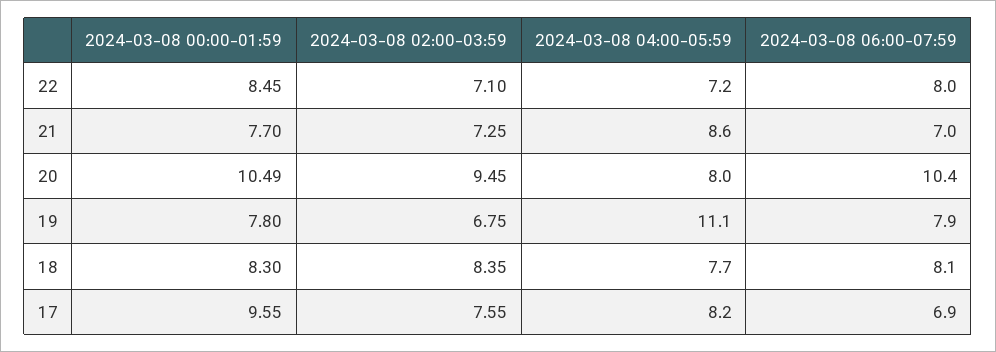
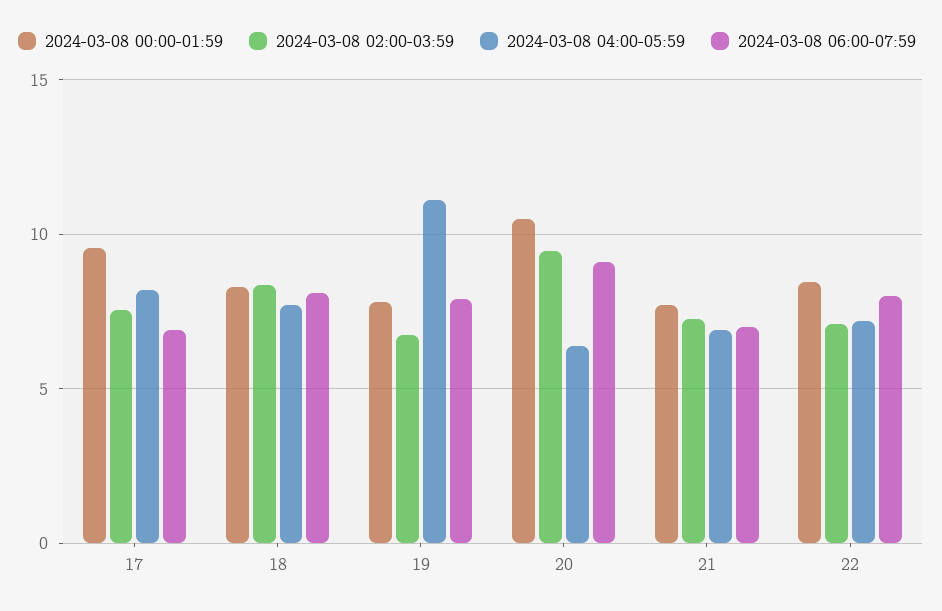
2024-03-08 04:00-05:59, 21: 8.6 -> 7
2024-03-08 04:00-05:59, 20: 8 -> 6.5
2024-03-08 06:00-07:59, 20: 10.4 -> 9

